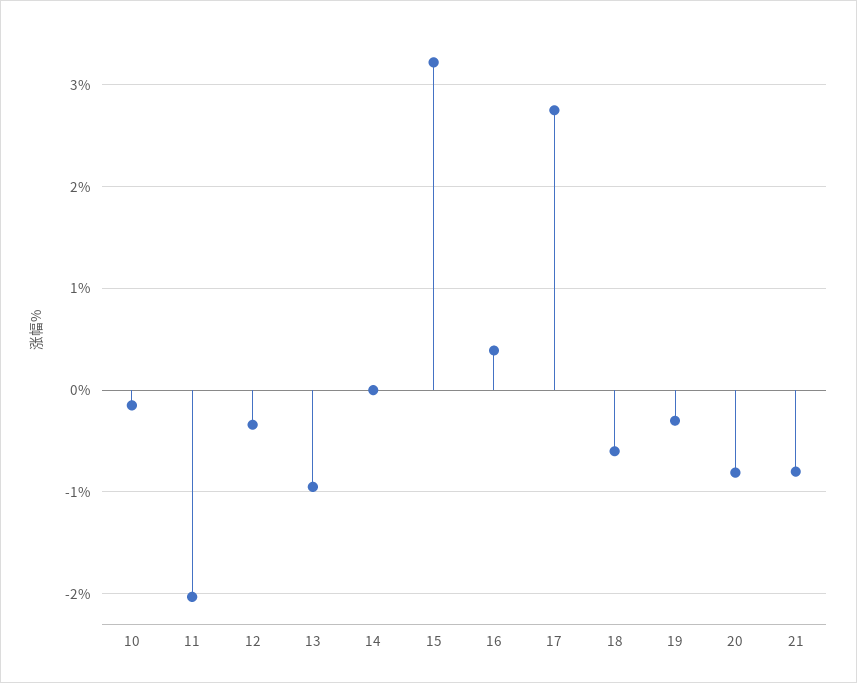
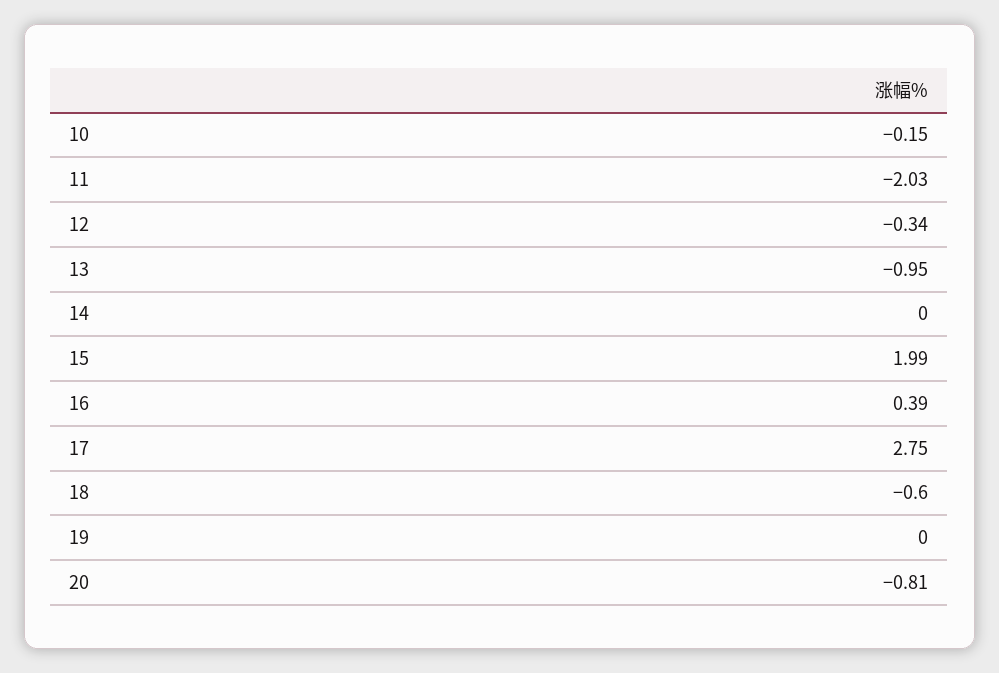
15: 3.2 -> 1.99
19: -0.3 -> 0
21: -0.8 -> none

